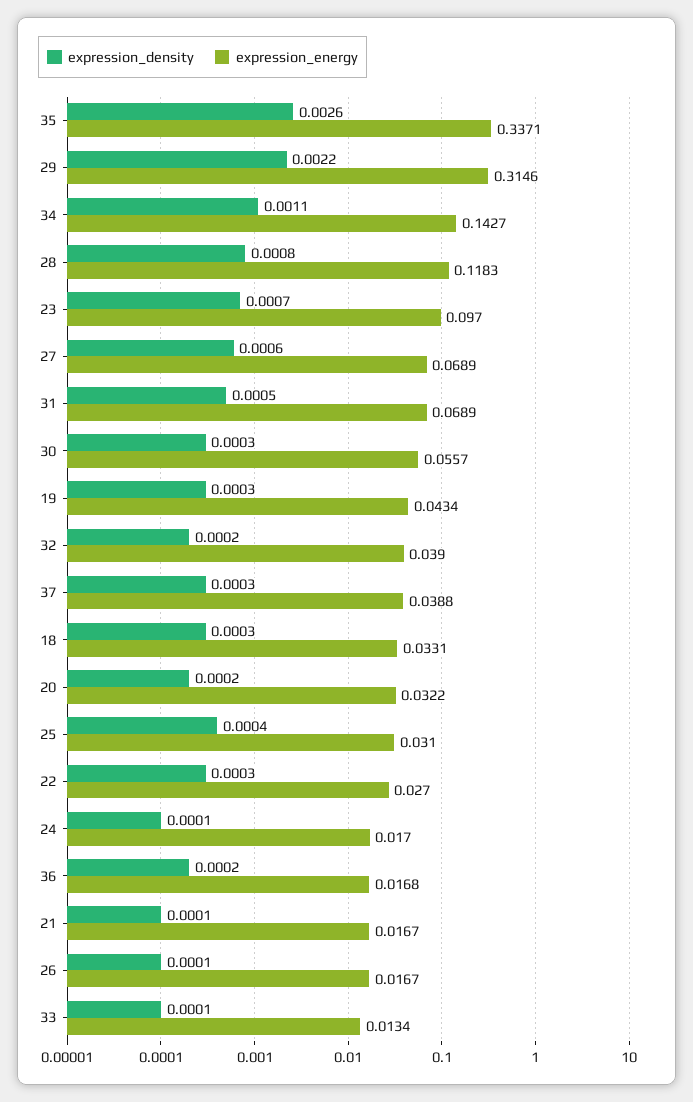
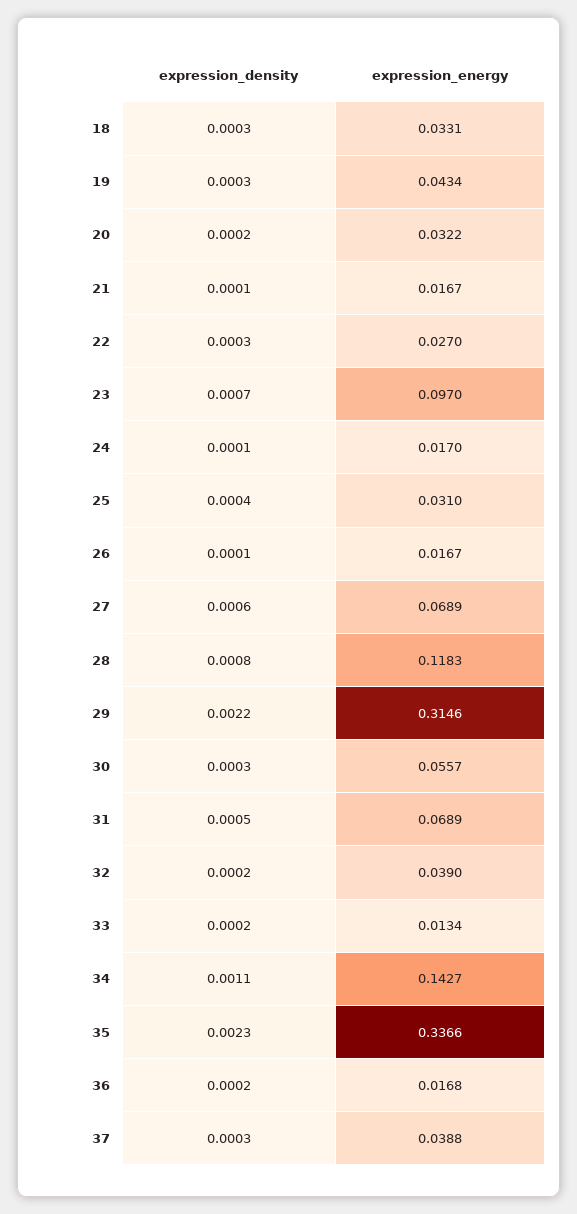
expression_density, 35: 0.0026 -> 0.0023
expression_energy, 35: 0.3371 -> 0.3366
expression_density, 33: 0.0001 -> 0.0002

